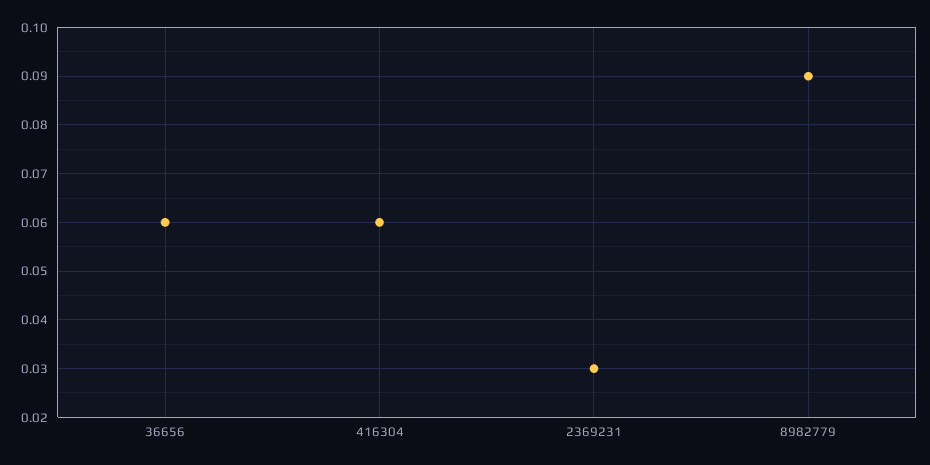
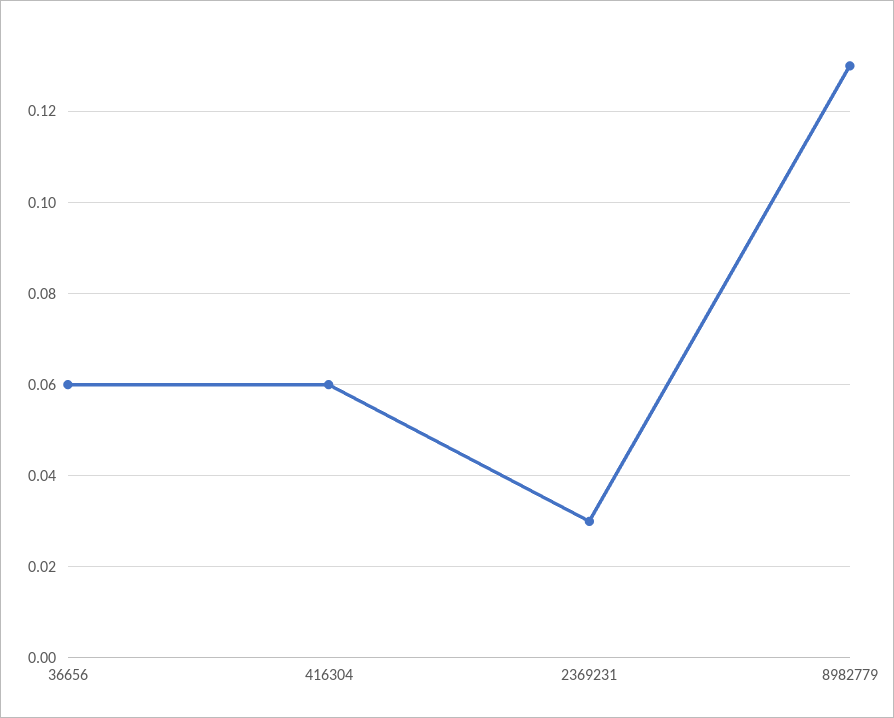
8982779: 0.09 -> 0.13

